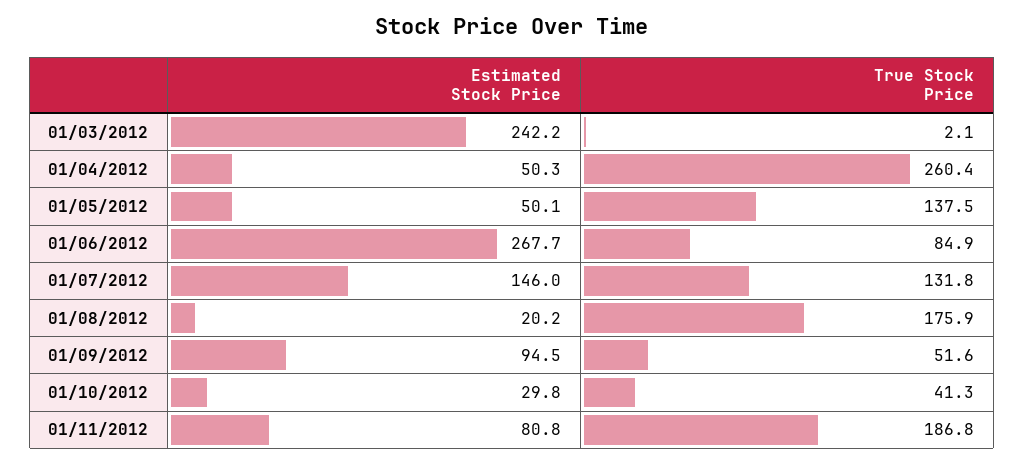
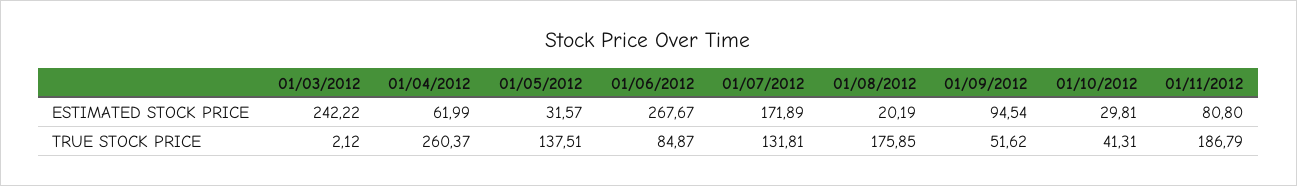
Estimated Stock Price, 01/04/2012: 50.3 -> 61.99
Estimated Stock Price, 01/05/2012: 50.1 -> 31.57
Estimated Stock Price, 01/07/2012: 146 -> 171.89

